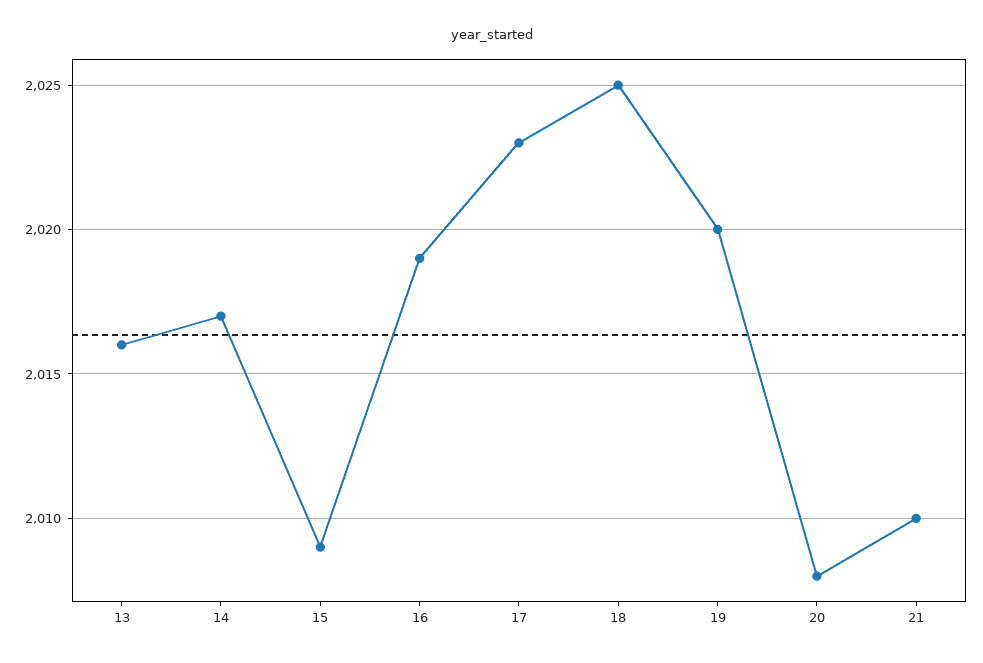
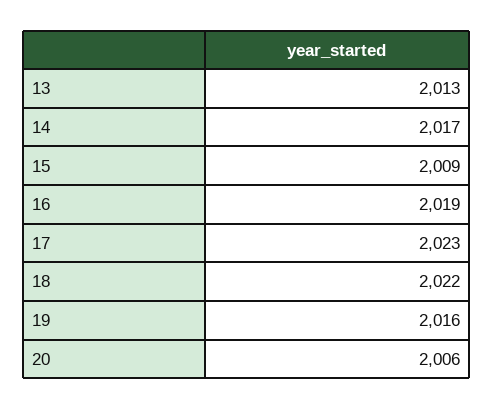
13: 2016 -> 2013
18: 2025 -> 2022
19: 2020 -> 2016
20: 2008 -> 2006
21: 2010 -> none

